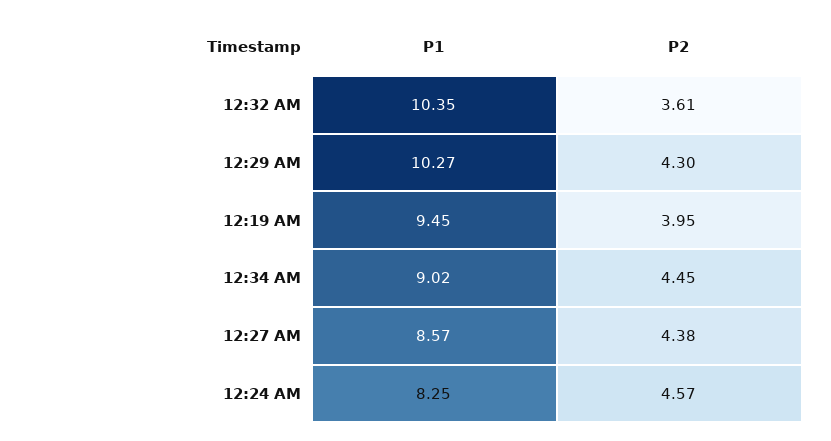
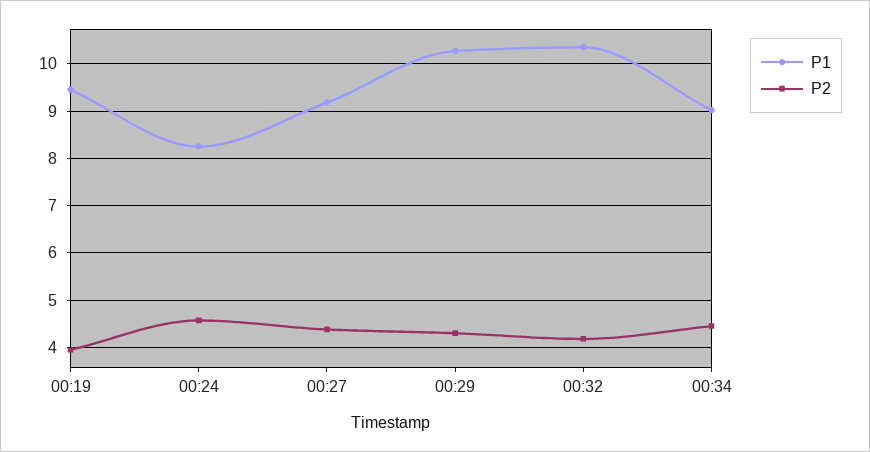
P2, 12:32 AM: 3.61 -> 4.2
P1, 12:27 AM: 8.57 -> 9.2

